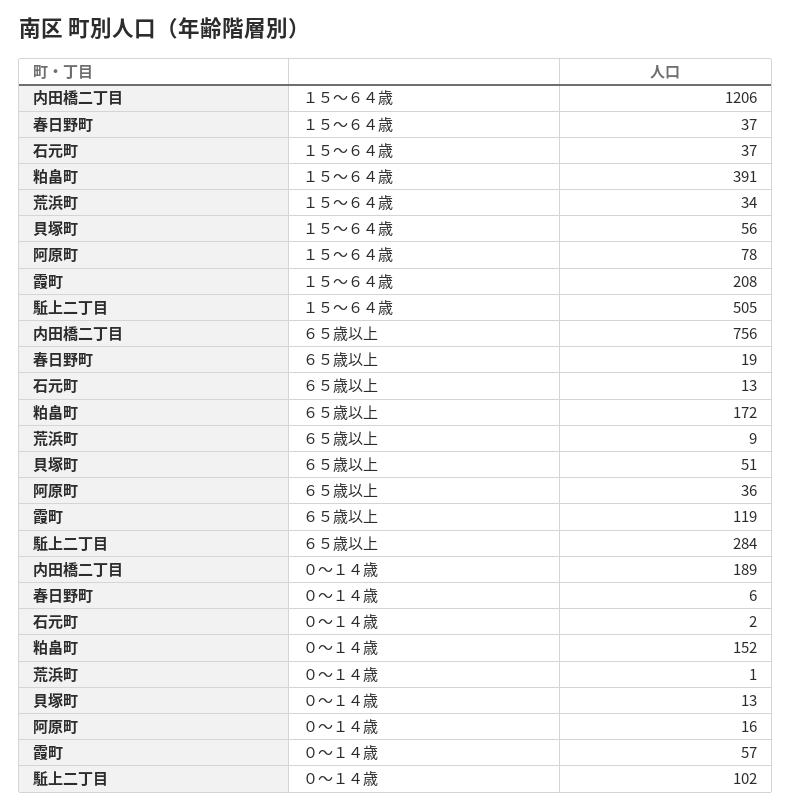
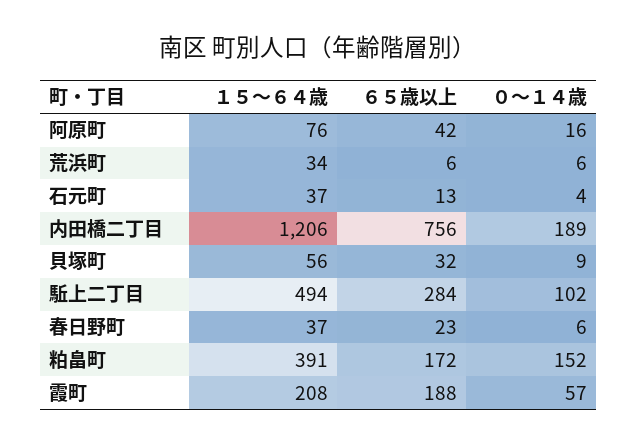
阿原町, １５～６４歳: 78 -> 76
駈上二丁目, １５～６４歳: 505 -> 494
春日野町, ６５歳以上: 19 -> 23
荒浜町, ６５歳以上: 9 -> 6
貝塚町, ６５歳以上: 51 -> 32
阿原町, ６５歳以上: 36 -> 42
霞町, ６５歳以上: 119 -> 188
石元町, ０～１４歳: 2 -> 4
荒浜町, ０～１４歳: 1 -> 6
貝塚町, ０～１４歳: 13 -> 9

